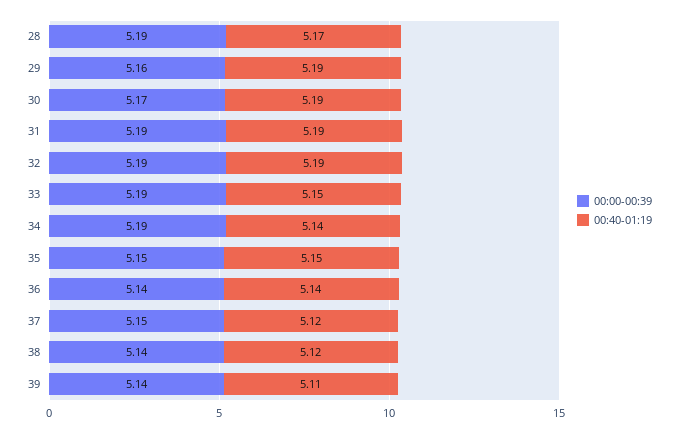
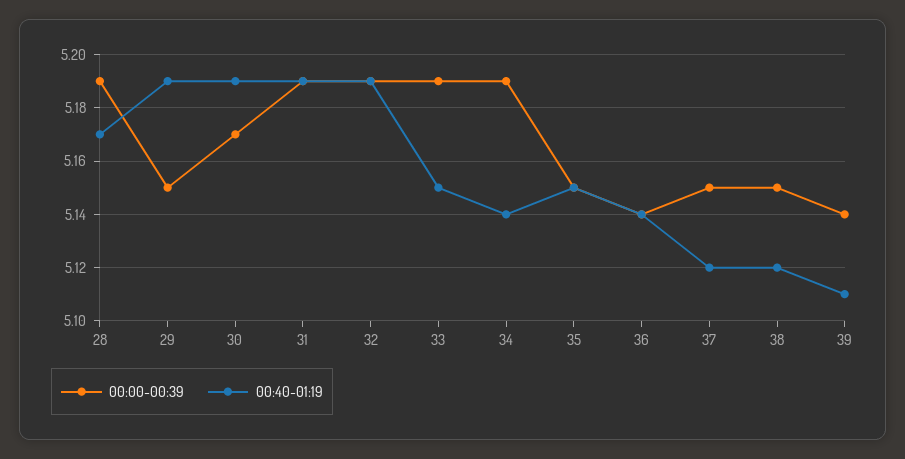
00:00-00:39, 29: 5.16 -> 5.15
00:00-00:39, 38: 5.14 -> 5.15

